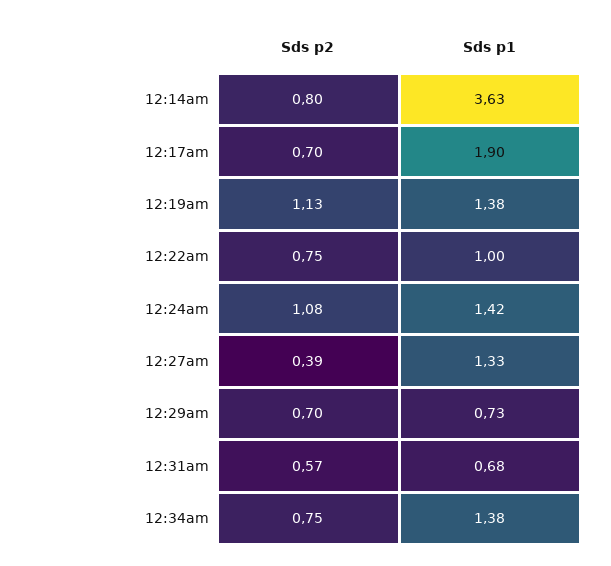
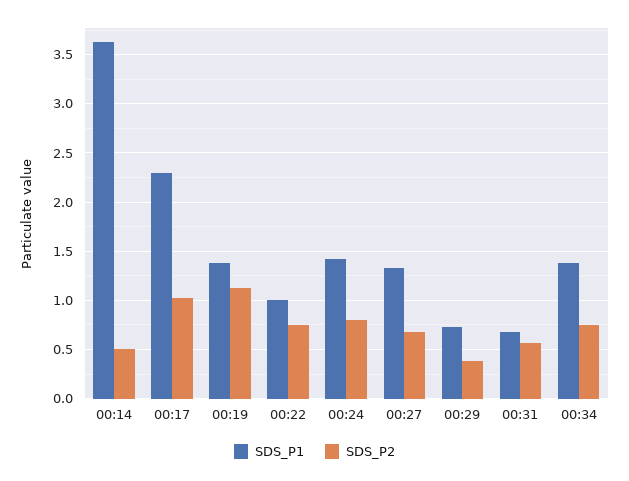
Sds p2, 12:14am: 0.8 -> 0.5
Sds p2, 12:17am: 0.7 -> 1
Sds p1, 12:17am: 1.9 -> 2.3
Sds p2, 12:24am: 1.08 -> 0.8
Sds p2, 12:27am: 0.39 -> 0.7
Sds p2, 12:29am: 0.7 -> 0.4

